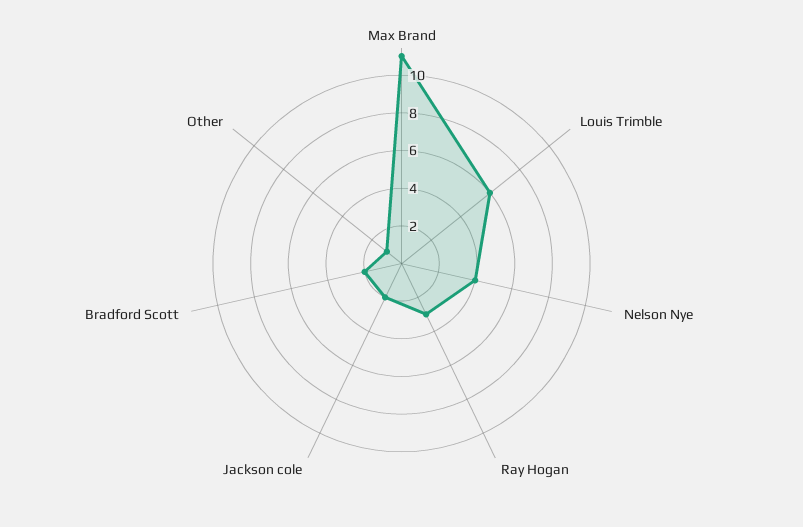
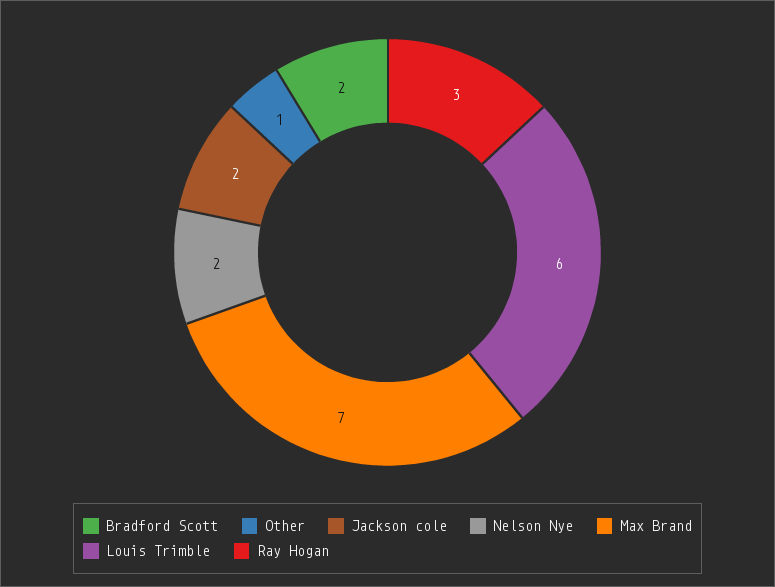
Max Brand: 11 -> 7
Nelson Nye: 4 -> 2

